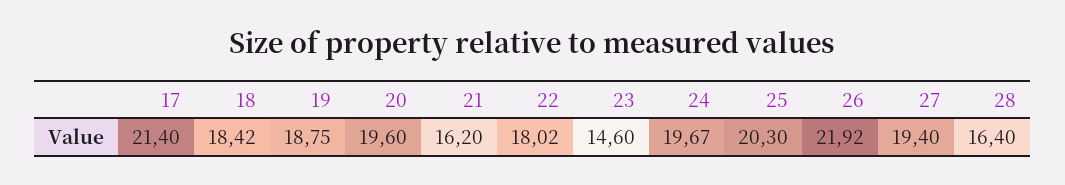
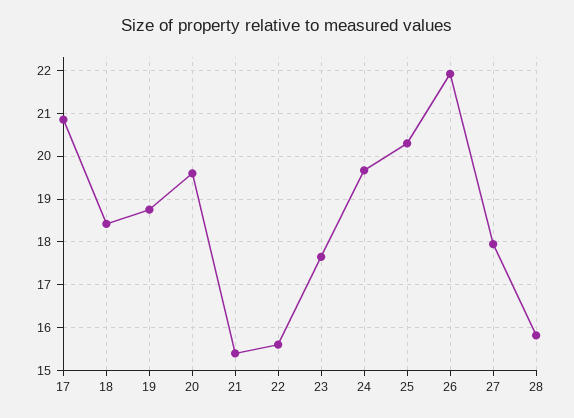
17: 21.4 -> 20.8
21: 16.2 -> 15.4
22: 18.02 -> 15.6
23: 14.6 -> 17.6
27: 19.4 -> 18
28: 16.4 -> 15.8

